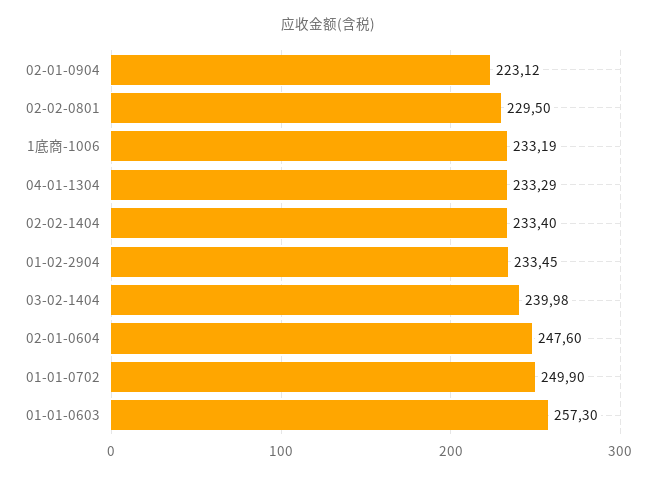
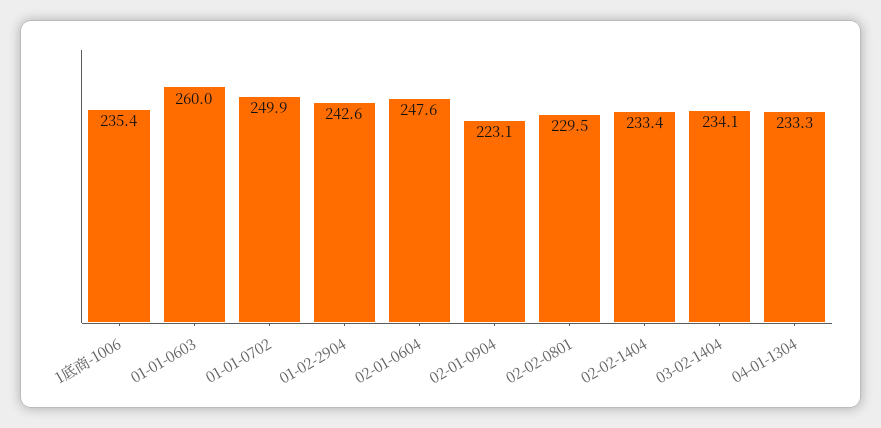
1底商-1006: 233.19 -> 235.4
01-02-2904: 233.45 -> 242.6
03-02-1404: 239.98 -> 234.1
01-01-0603: 257.3 -> 260

